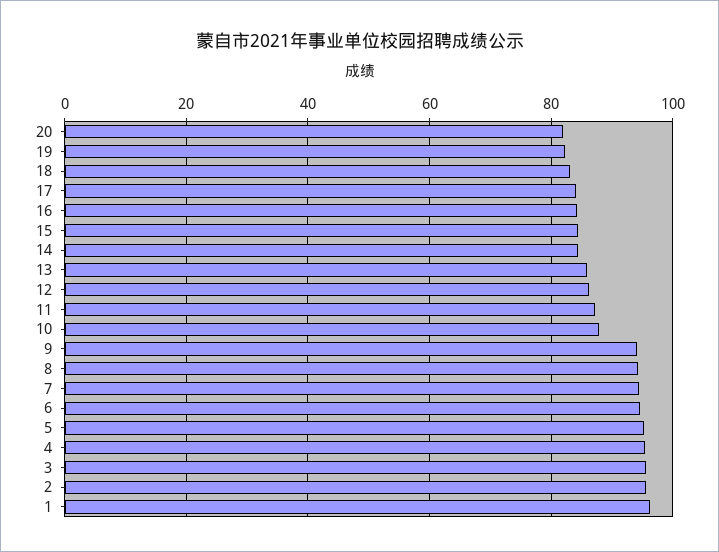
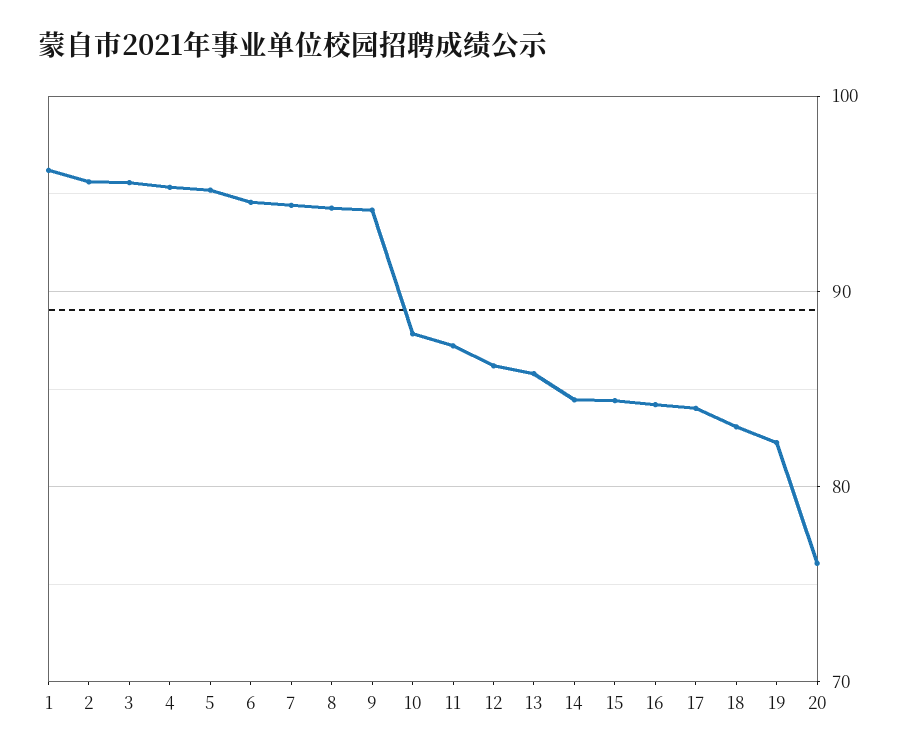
20: 82 -> 76

